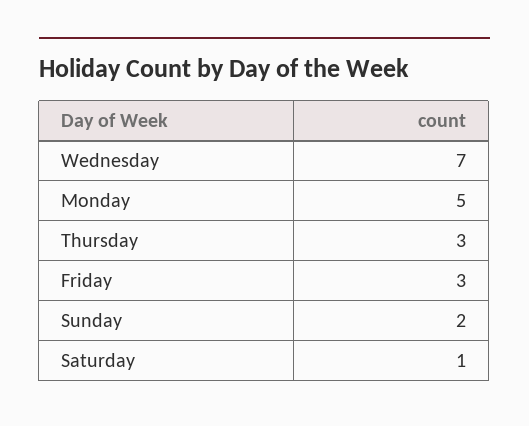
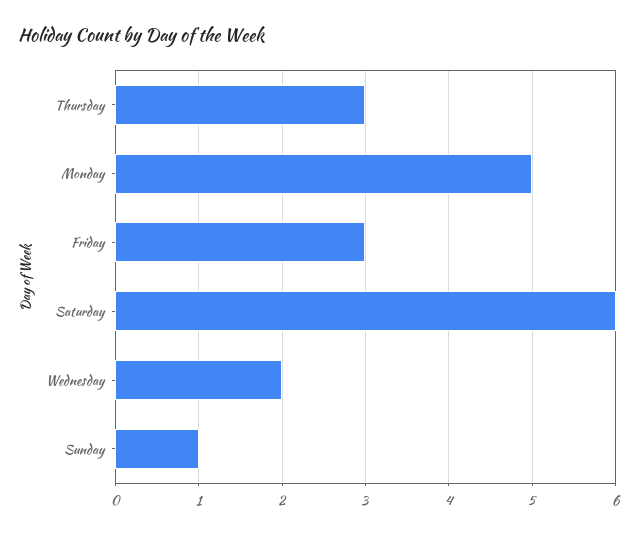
Wednesday: 7 -> 2
Sunday: 2 -> 1
Saturday: 1 -> 6

